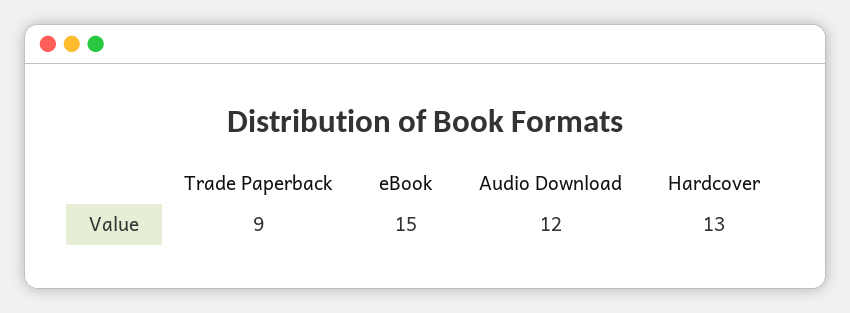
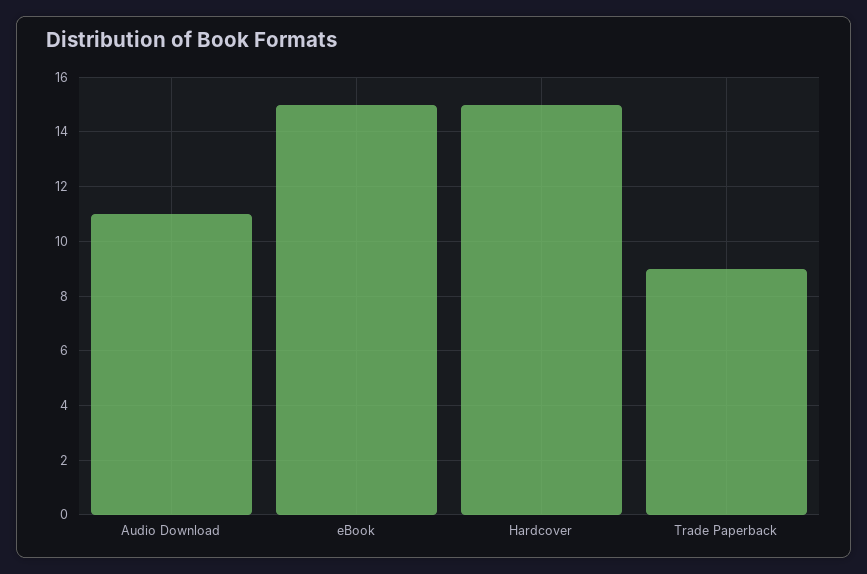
Audio Download: 12 -> 11
Hardcover: 13 -> 15

